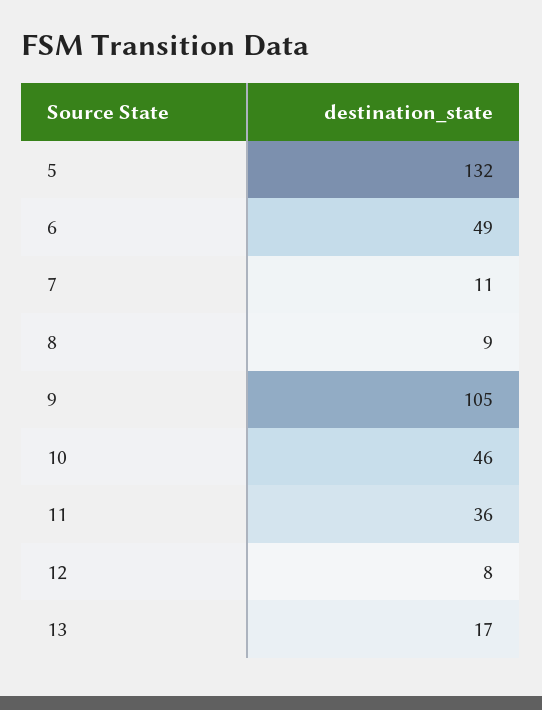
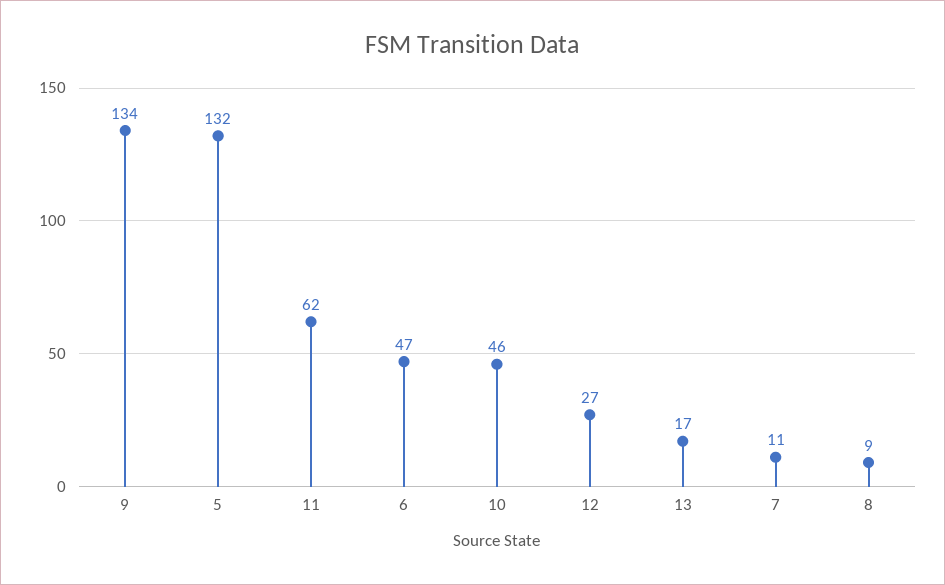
6: 49 -> 47
9: 105 -> 134
11: 36 -> 62
12: 8 -> 27

